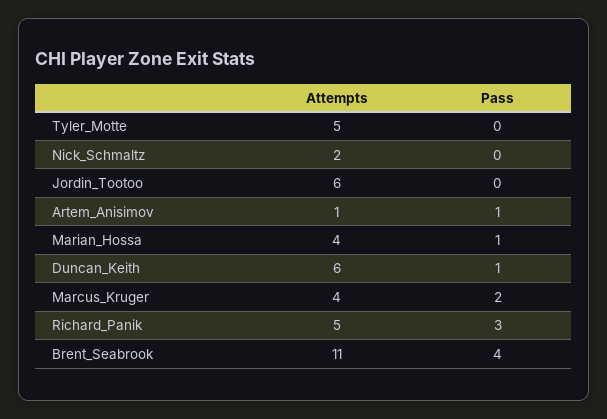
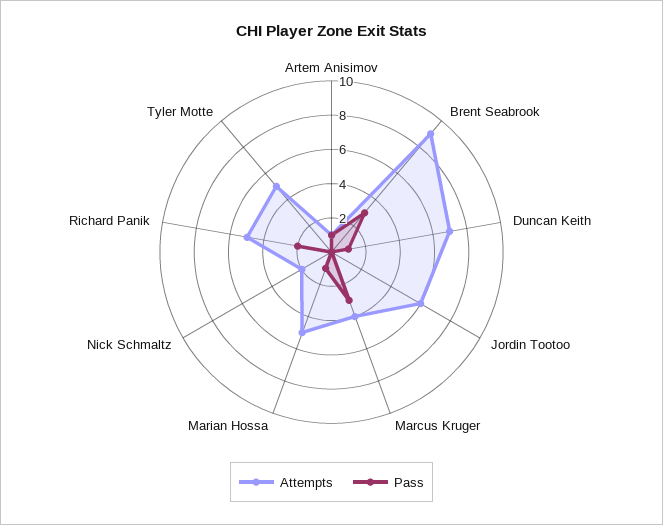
Attempts, Marian_Hossa: 4 -> 5
Attempts, Duncan_Keith: 6 -> 7
Pass, Marcus_Kruger: 2 -> 3
Pass, Richard_Panik: 3 -> 2
Attempts, Brent_Seabrook: 11 -> 9
Pass, Brent_Seabrook: 4 -> 3

